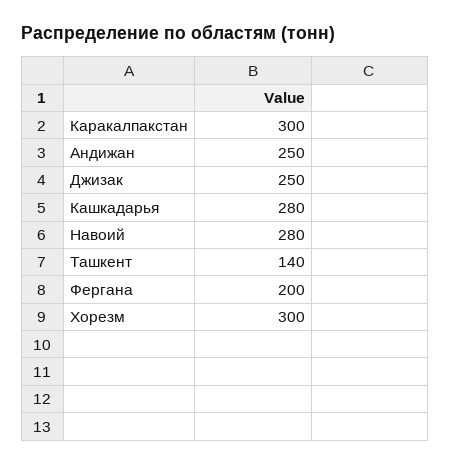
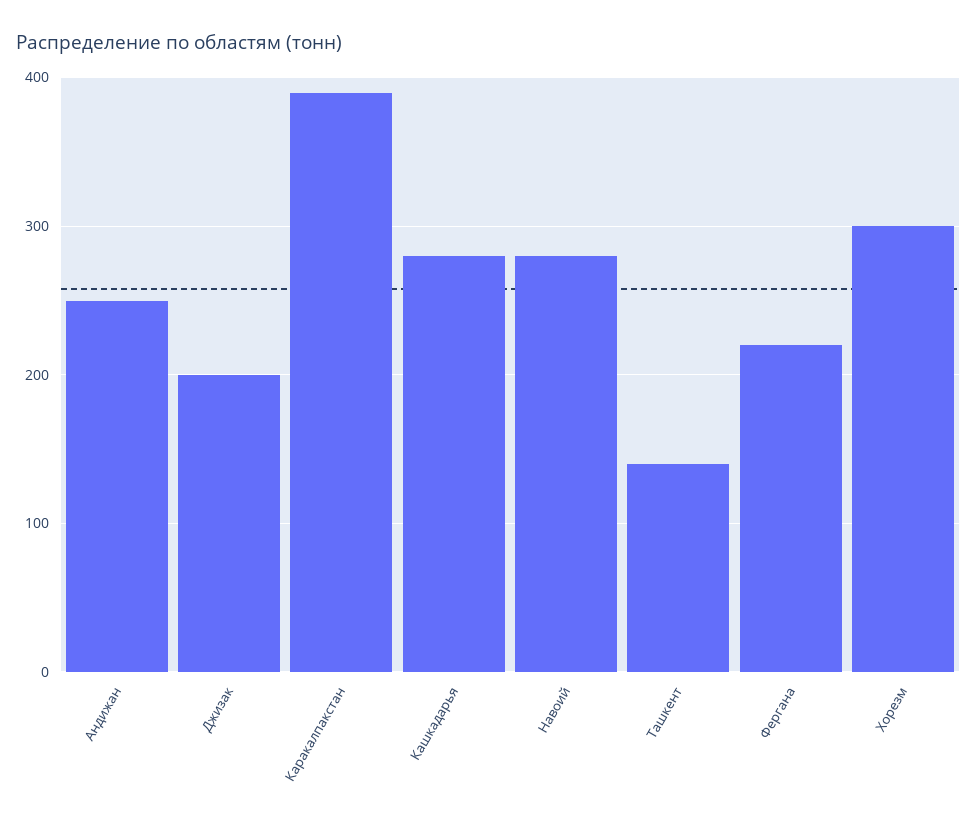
Каракалпакстан: 300 -> 390
Джизак: 250 -> 200
Фергана: 200 -> 220

